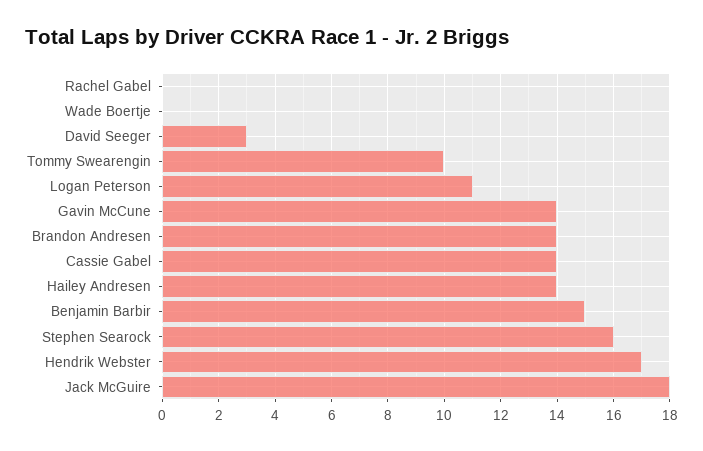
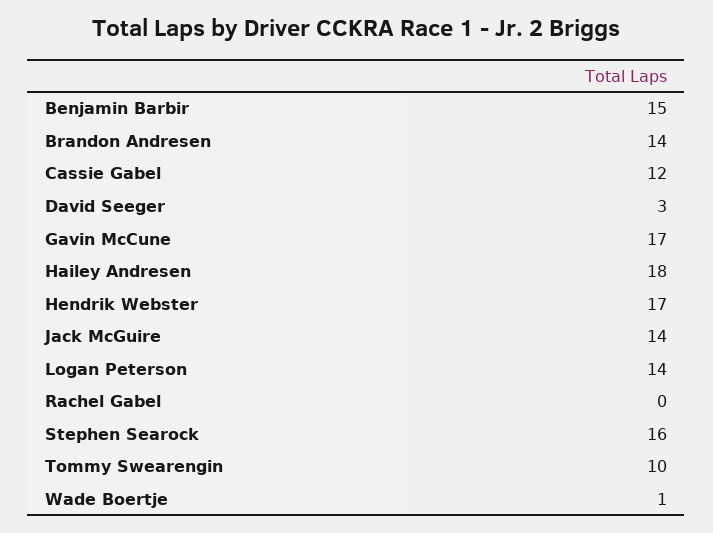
Wade Boertje: 0 -> 1
Logan Peterson: 11 -> 14
Gavin McCune: 14 -> 17
Cassie Gabel: 14 -> 12
Hailey Andresen: 14 -> 18
Jack McGuire: 18 -> 14

